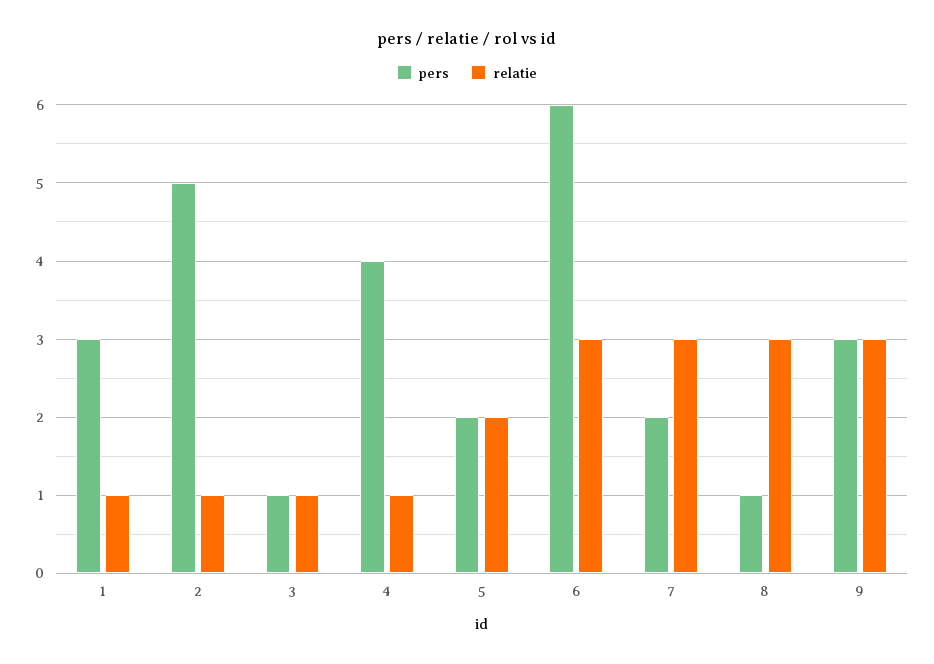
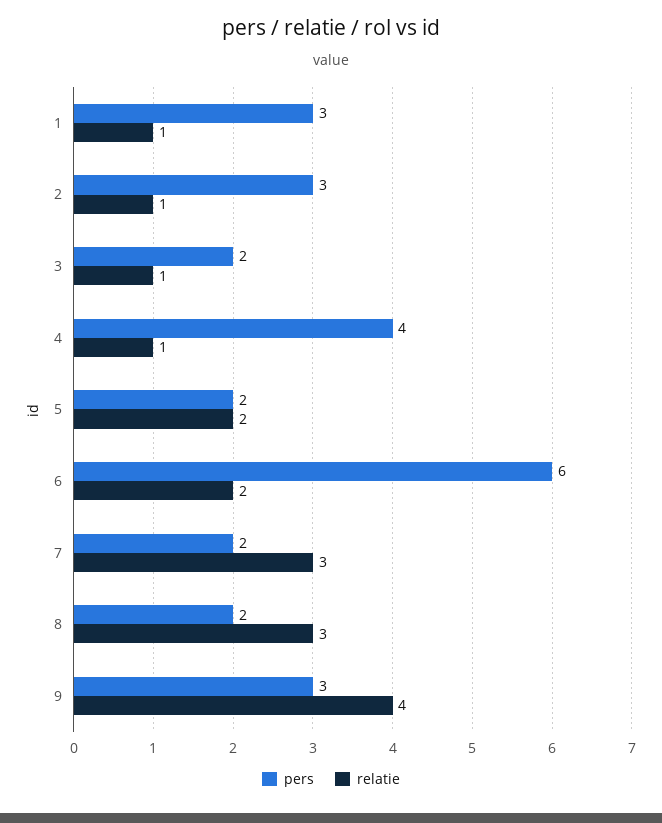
pers, 2: 5 -> 3
pers, 3: 1 -> 2
relatie, 6: 3 -> 2
pers, 8: 1 -> 2
relatie, 9: 3 -> 4

